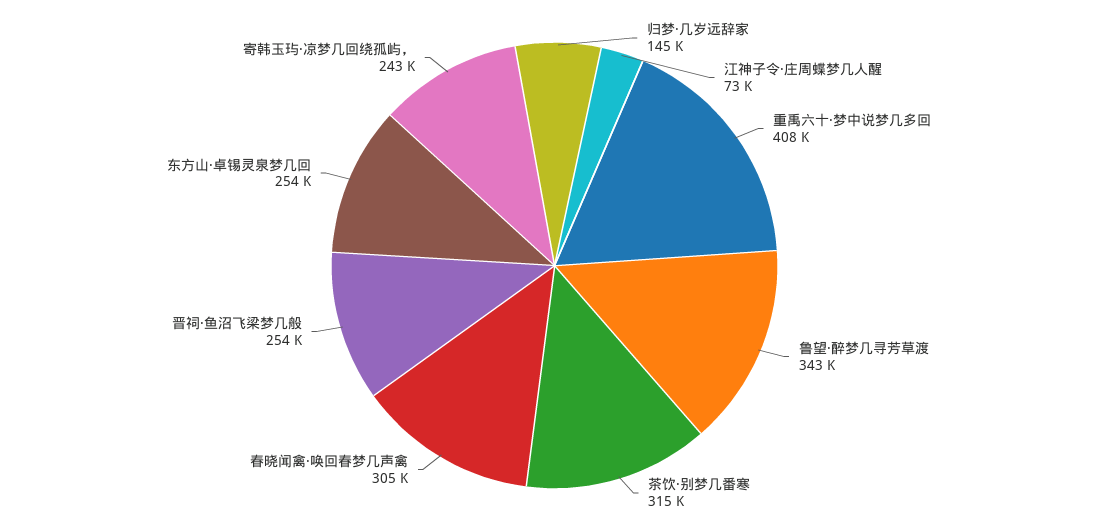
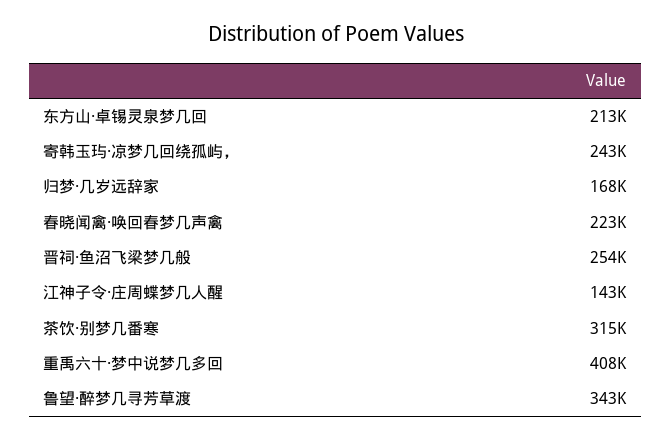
归梦·几岁远辞家: 145000 -> 168000
江神子令·庄周蝶梦几人醒: 73000 -> 143000
春晓闻禽·唤回春梦几声禽: 305000 -> 223000
东方山·卓锡灵泉梦几回: 254000 -> 213000

